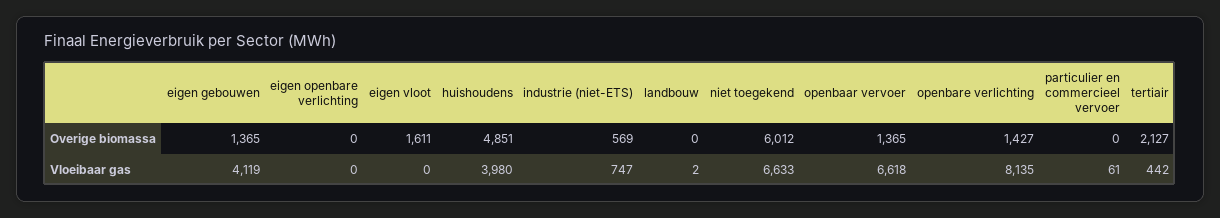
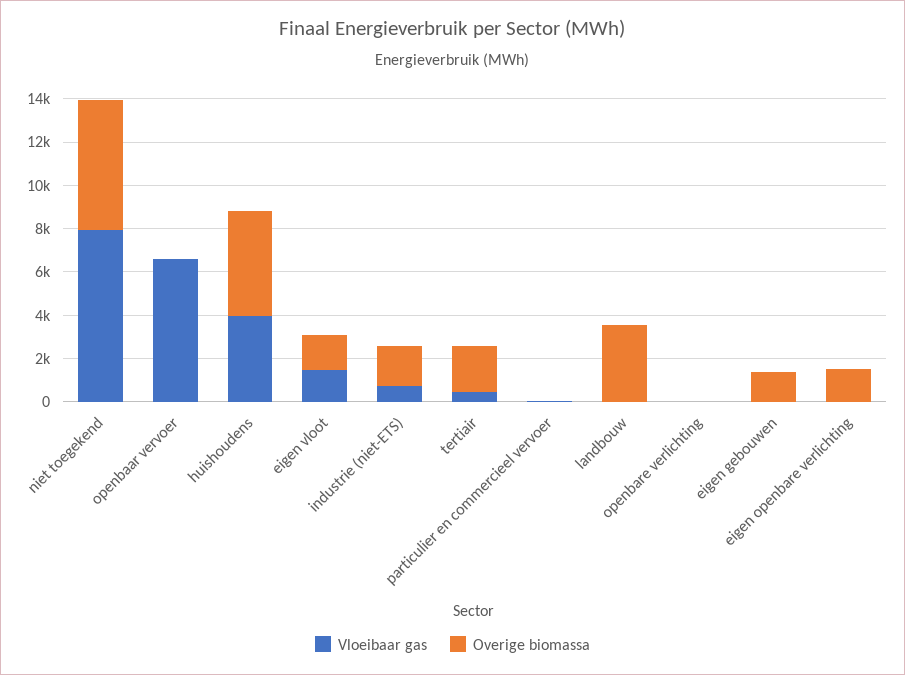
Overige biomassa, eigen openbare verlichting: 0 -> 1500
Overige biomassa, industrie (niet-ETS): 569 -> 2000
Overige biomassa, landbouw: 0 -> 3500
Overige biomassa, openbaar vervoer: 1365 -> 0
Overige biomassa, openbare verlichting: 1427 -> 0
Vloeibaar gas, eigen gebouwen: 4119 -> 0
Vloeibaar gas, eigen vloot: 0 -> 1500
Vloeibaar gas, niet toegekend: 6633 -> 8000
Vloeibaar gas, openbare verlichting: 8135 -> 0

